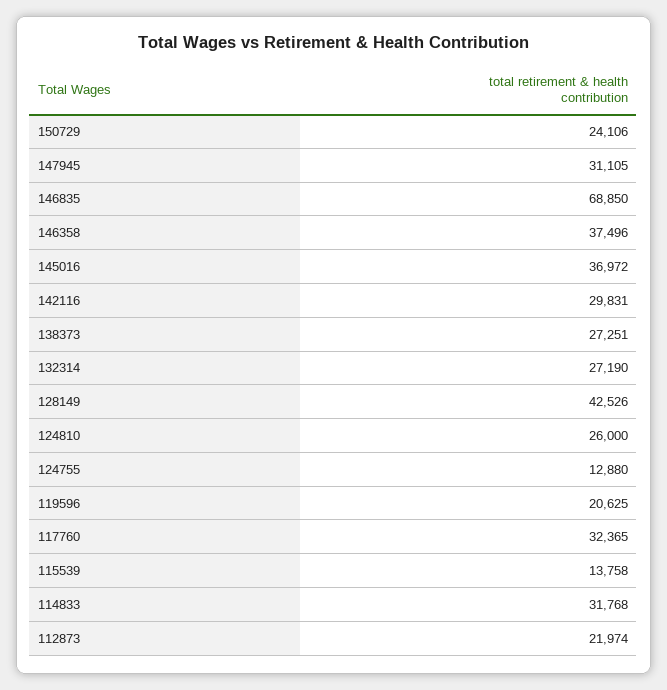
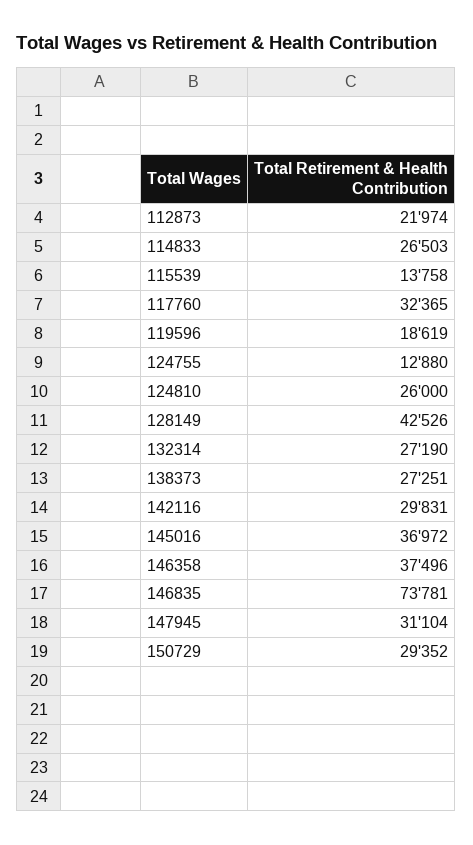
150729: 24106 -> 29352
147945: 31105 -> 31104
146835: 68850 -> 73781
119596: 20625 -> 18619
114833: 31768 -> 26503

